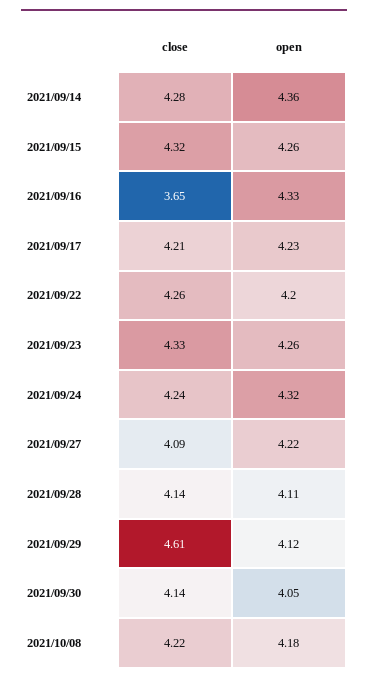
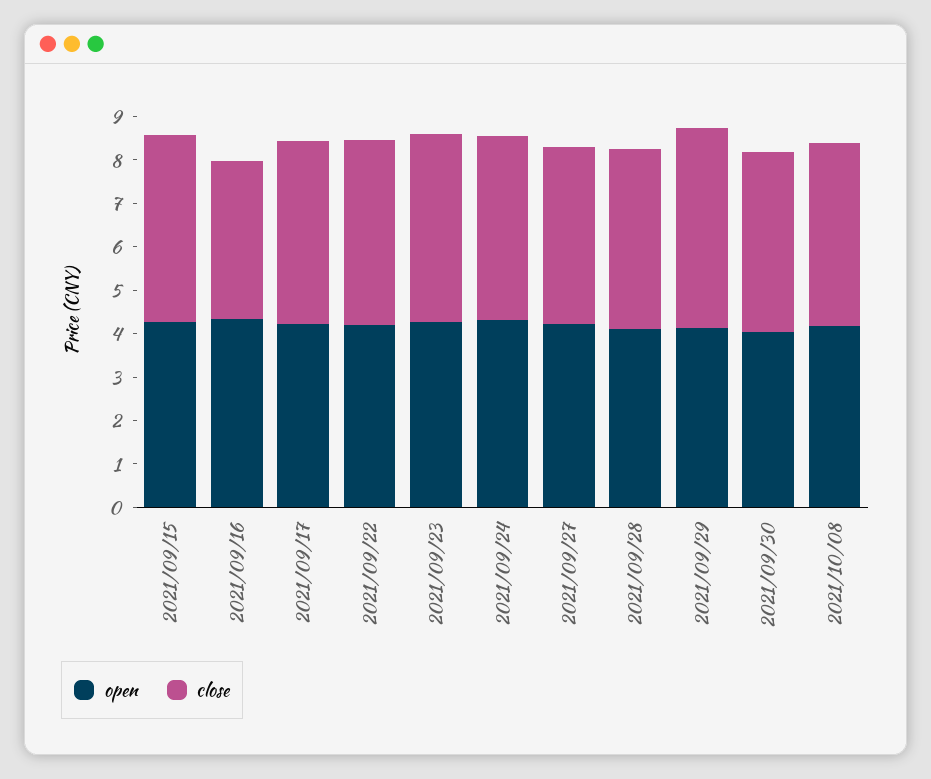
close, 2021/09/14: 4.28 -> none
open, 2021/09/14: 4.36 -> none

